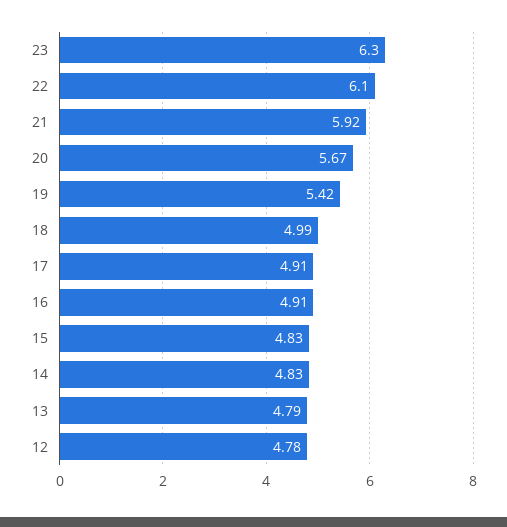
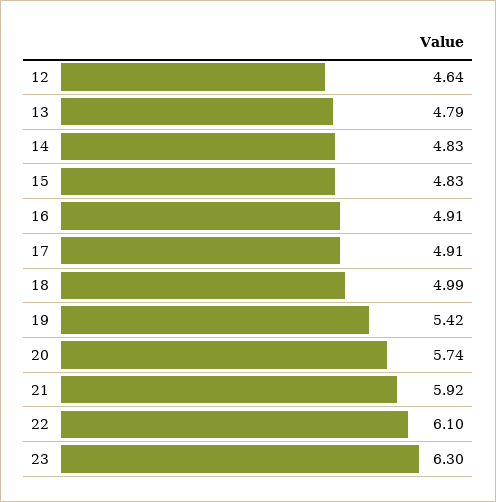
20: 5.67 -> 5.74
12: 4.78 -> 4.64

